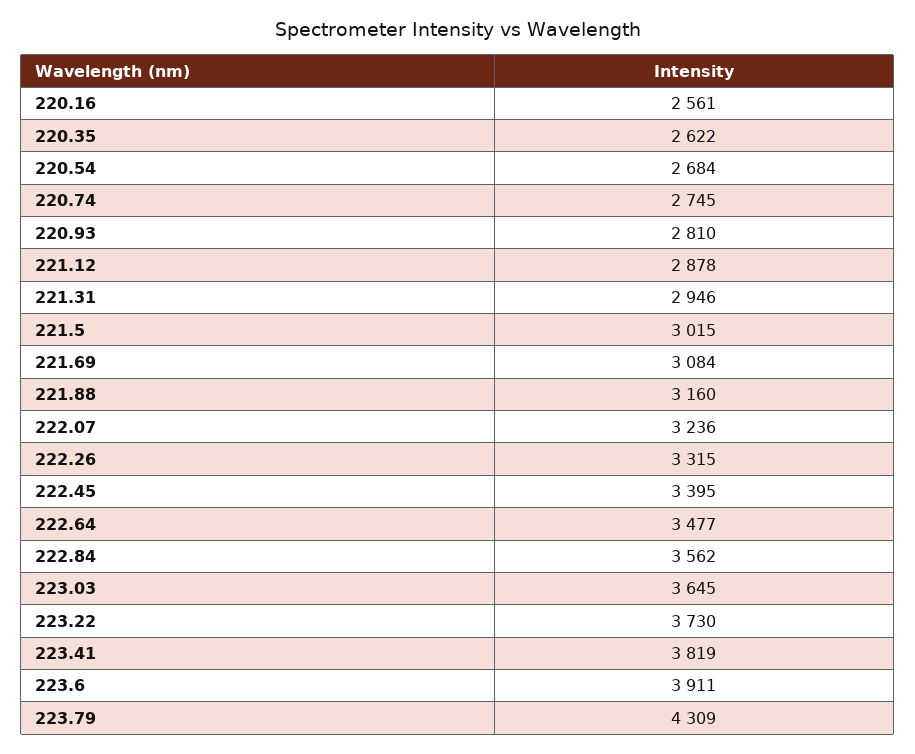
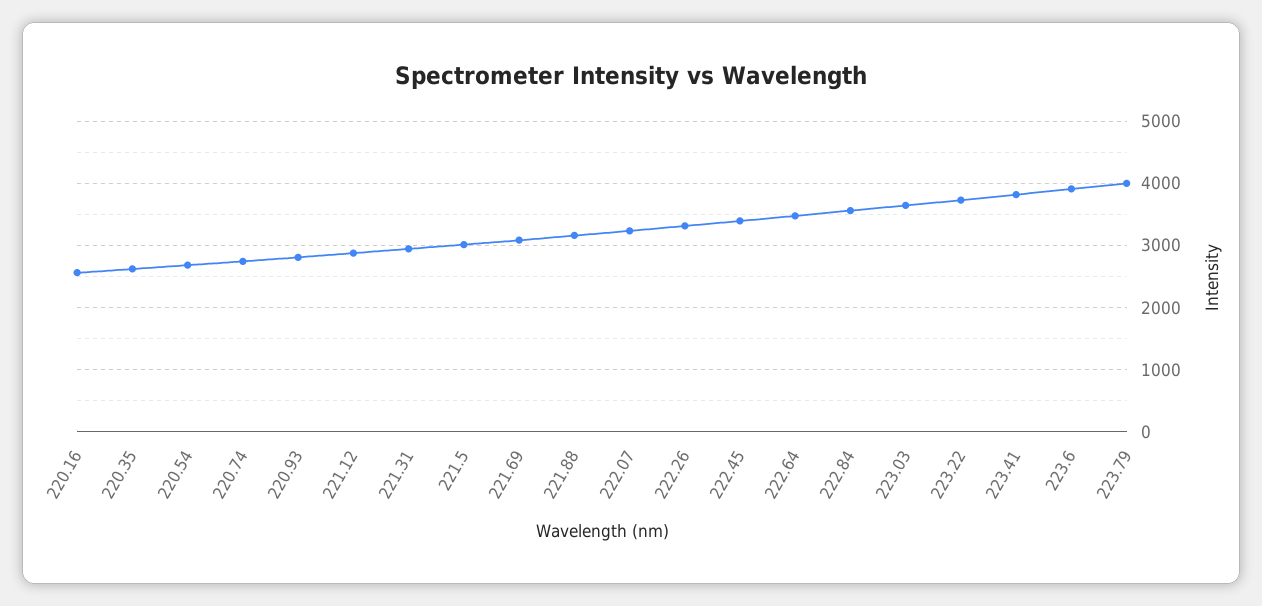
223.79: 4309 -> 4000

